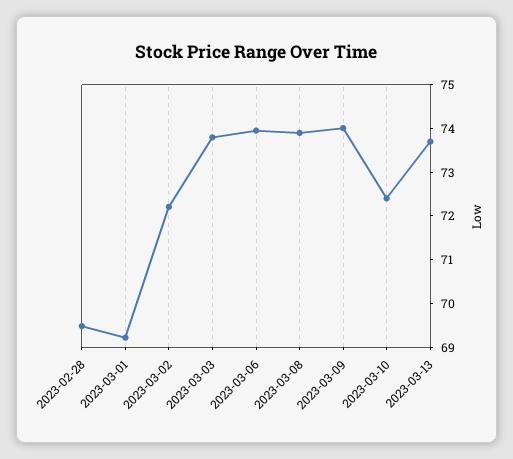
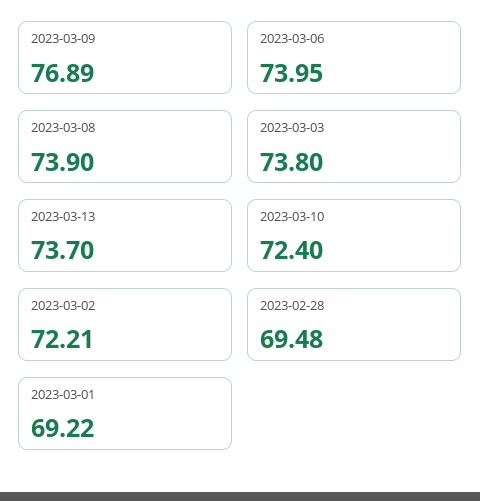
2023-03-09: 74 -> 76.89

